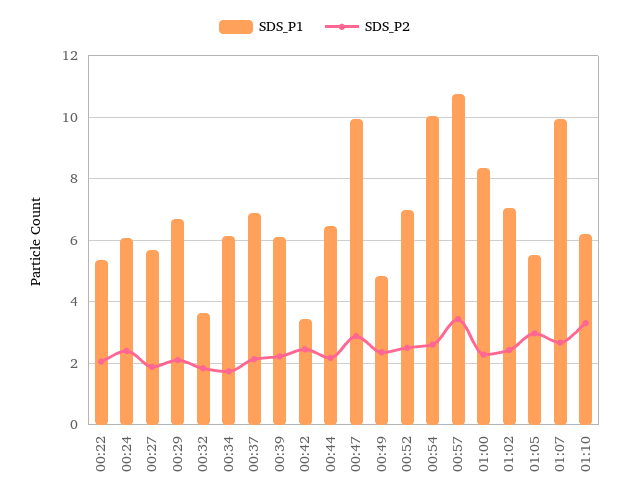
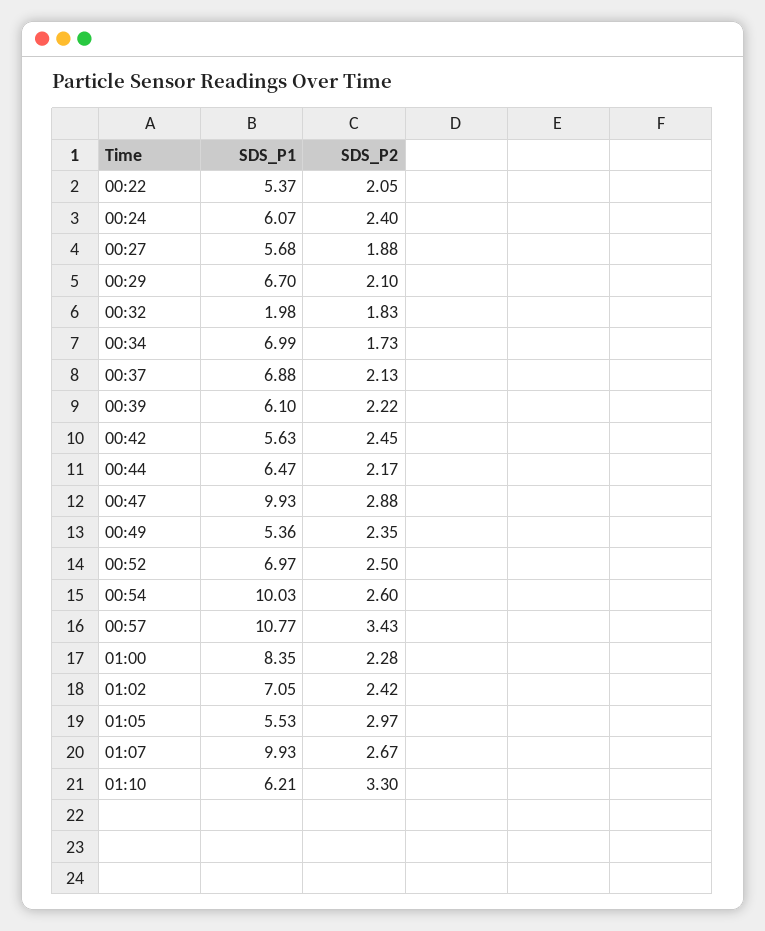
SDS_P1, 00:32: 3.6 -> 1.98
SDS_P1, 00:34: 6.2 -> 6.99
SDS_P1, 00:42: 3.4 -> 5.63
SDS_P1, 00:49: 4.8 -> 5.36

